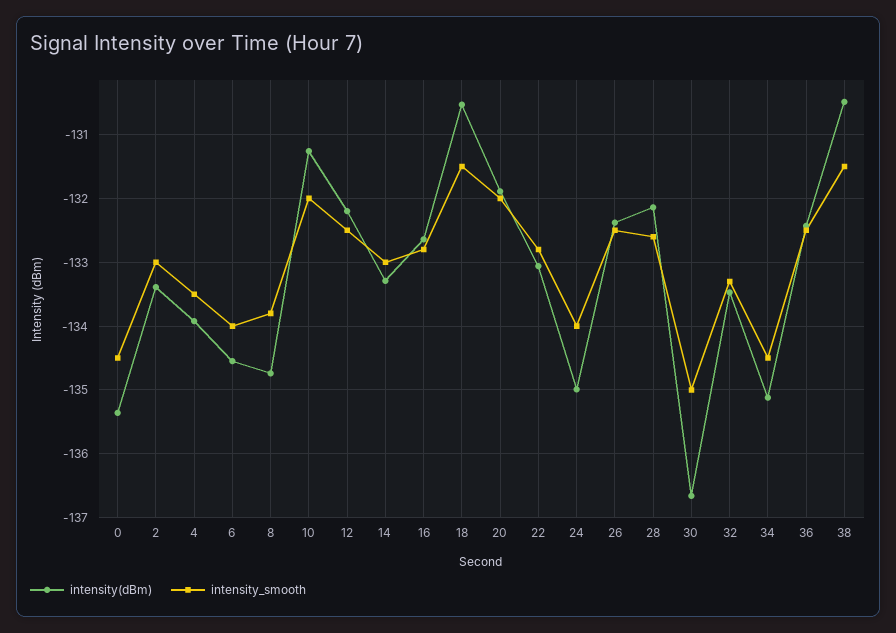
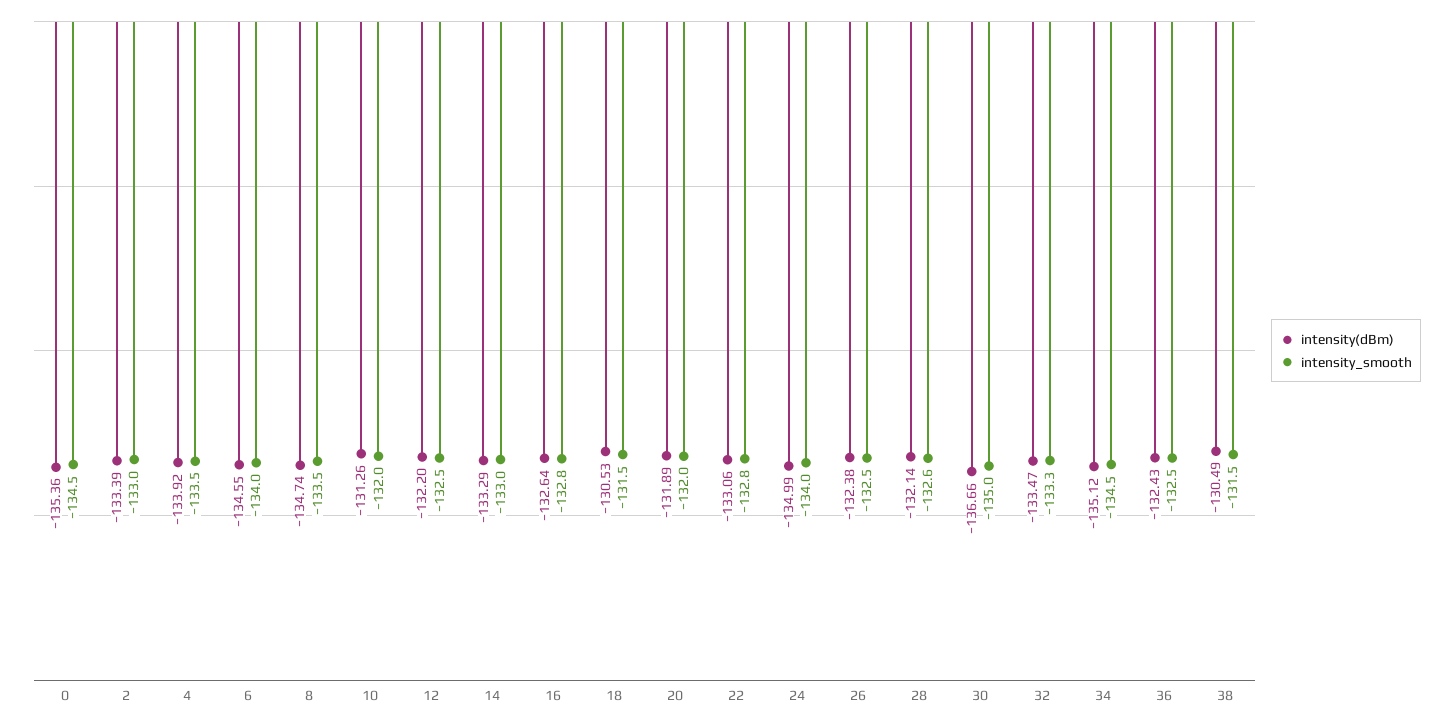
intensity_smooth, 8: -133.8 -> -133.5

